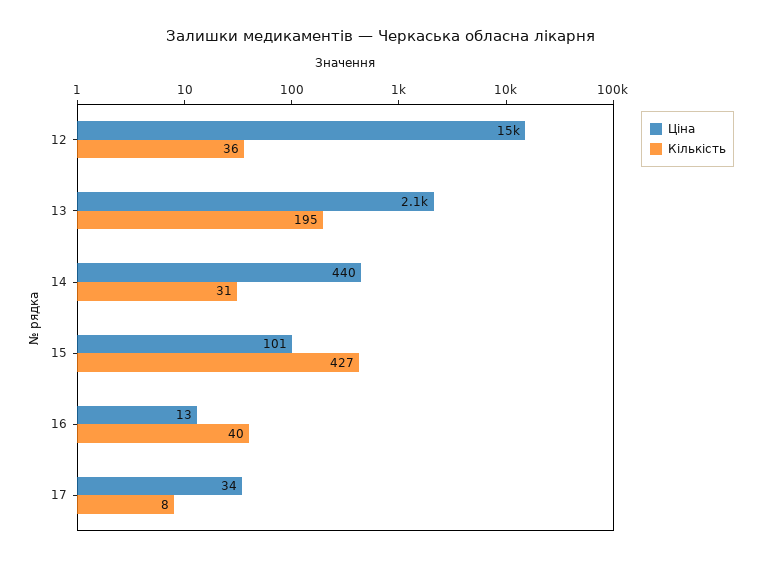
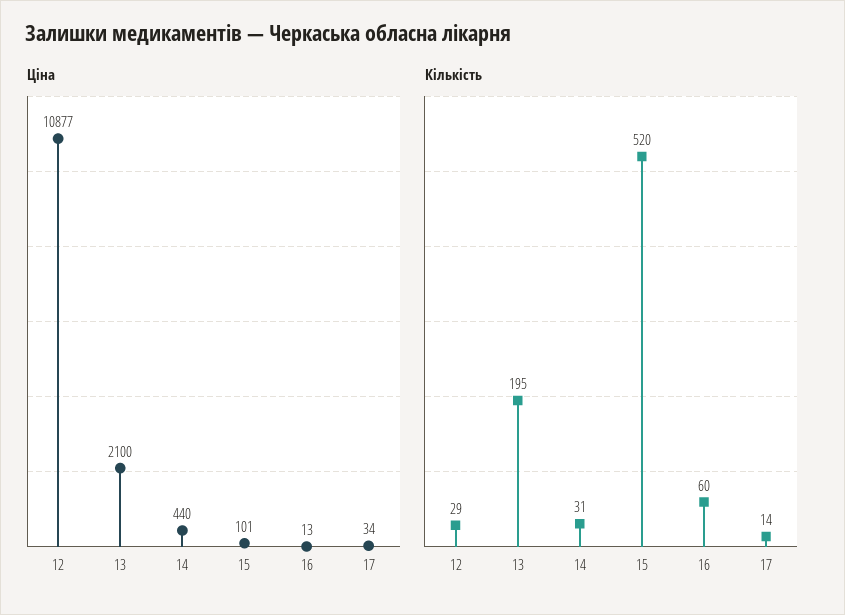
Ціна, 12: 15000 -> 10877
Кількість, 12: 36 -> 29
Кількість, 15: 427 -> 520
Кількість, 16: 40 -> 60
Кількість, 17: 8 -> 14

